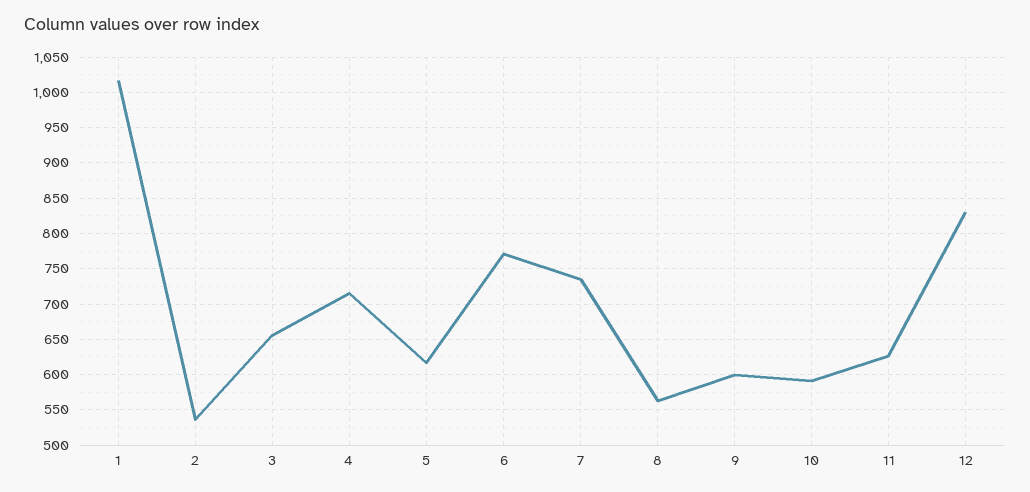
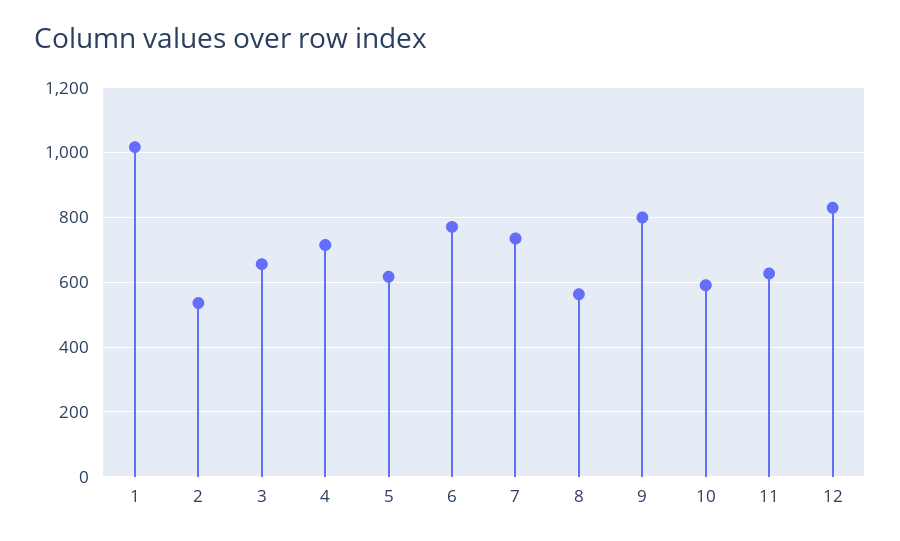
9: 600 -> 800

